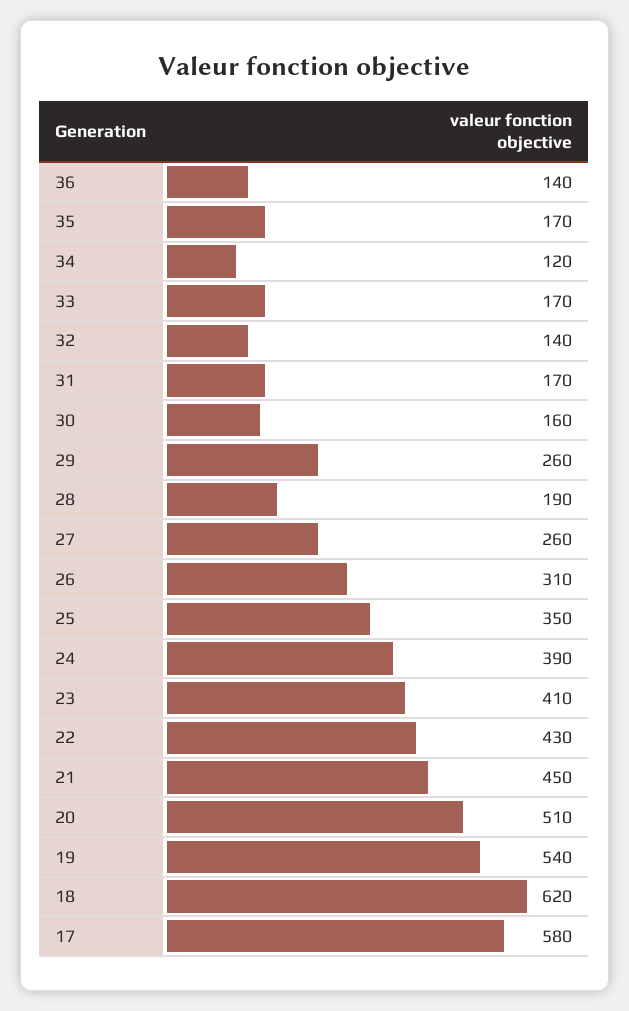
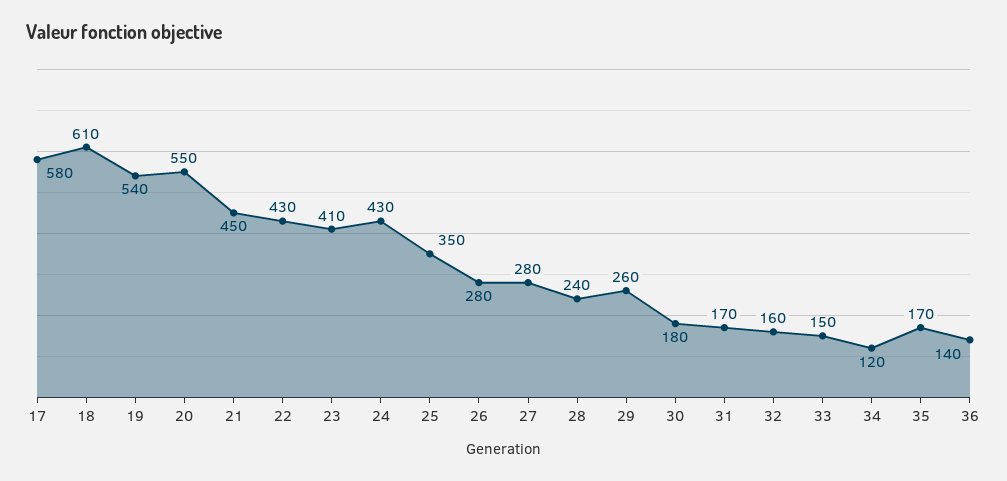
33: 170 -> 150
32: 140 -> 160
30: 160 -> 180
28: 190 -> 240
27: 260 -> 280
26: 310 -> 280
24: 390 -> 430
20: 510 -> 550
18: 620 -> 610

